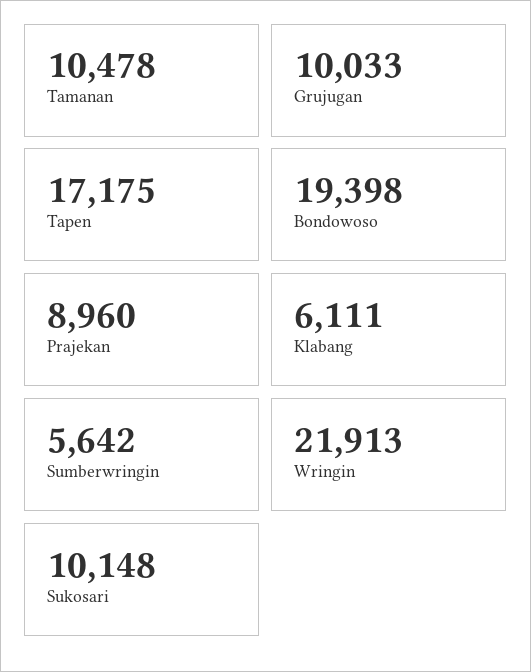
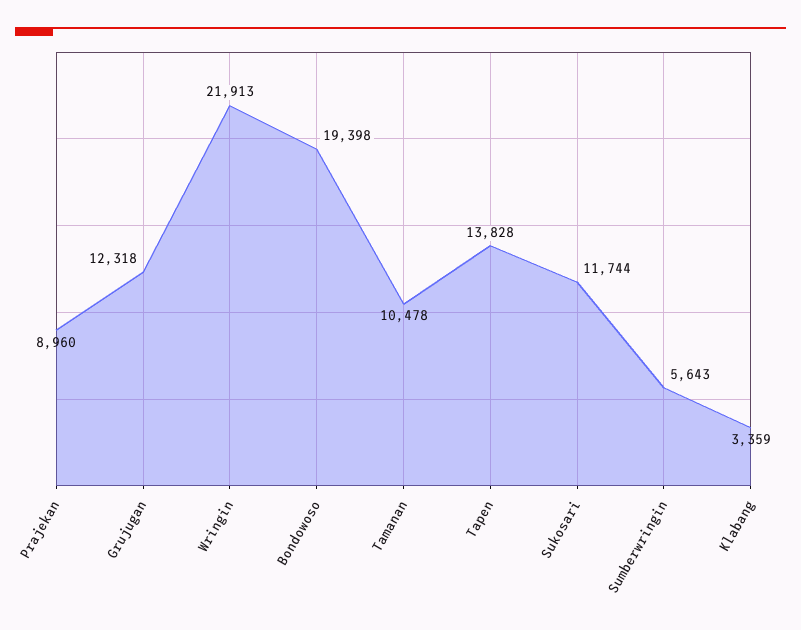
Grujugan: 10033 -> 12318
Tapen: 17175 -> 13828
Klabang: 6111 -> 3359
Sumberwringin: 5642 -> 5643
Sukosari: 10148 -> 11744

